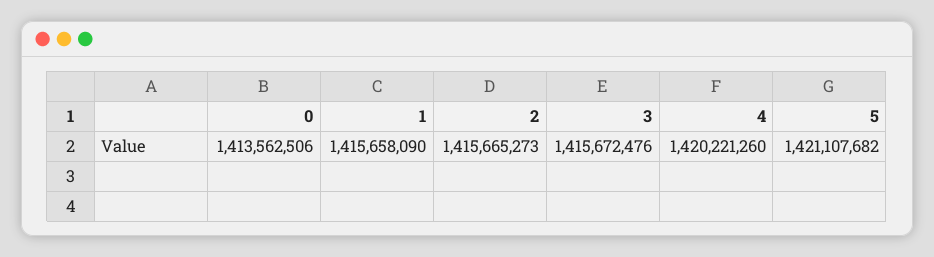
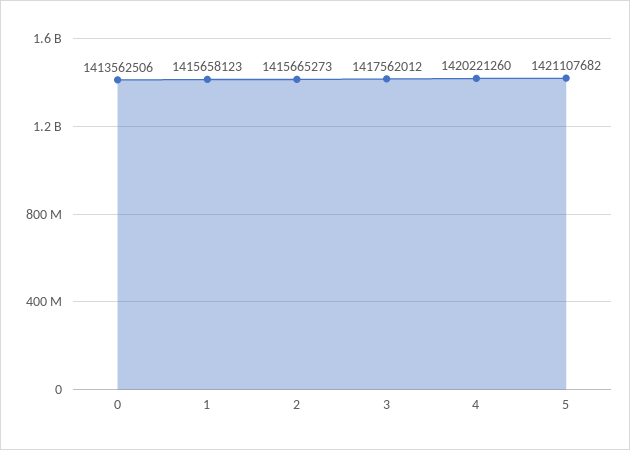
1: 1415658090 -> 1415658123
3: 1415672476 -> 1417562012

